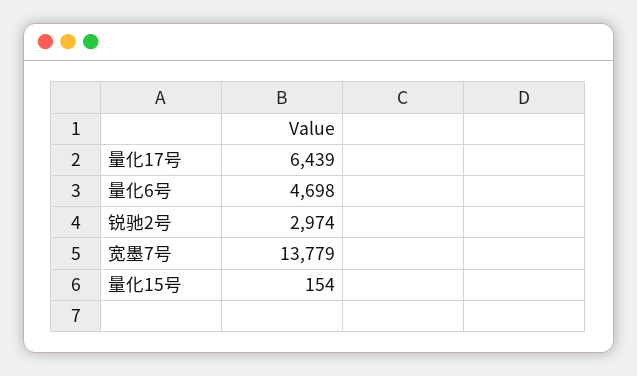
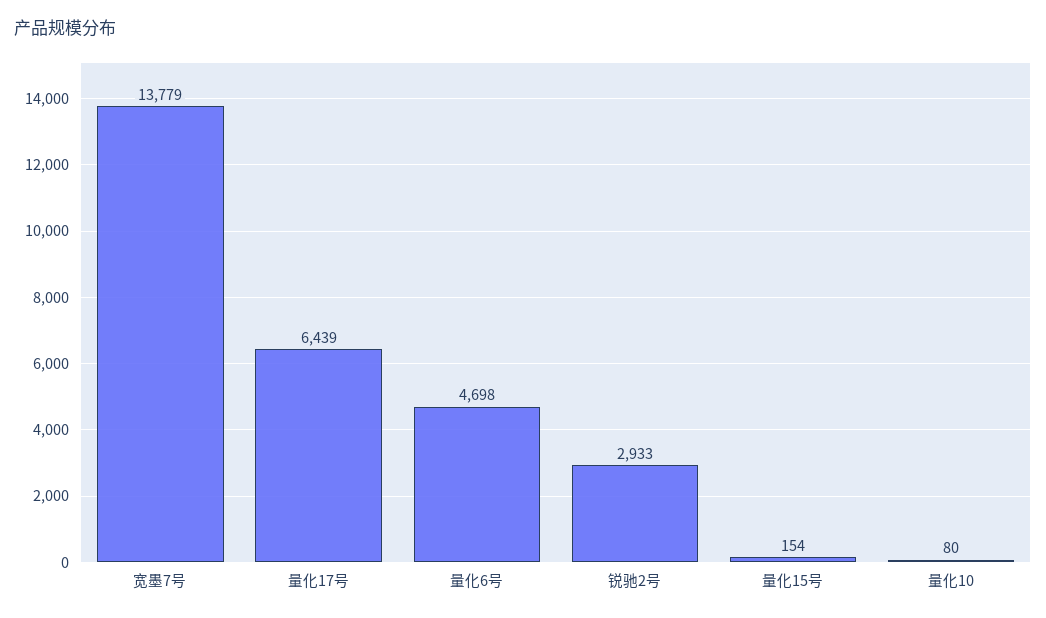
锐驰2号: 2974 -> 2933
量化10: none -> 80

